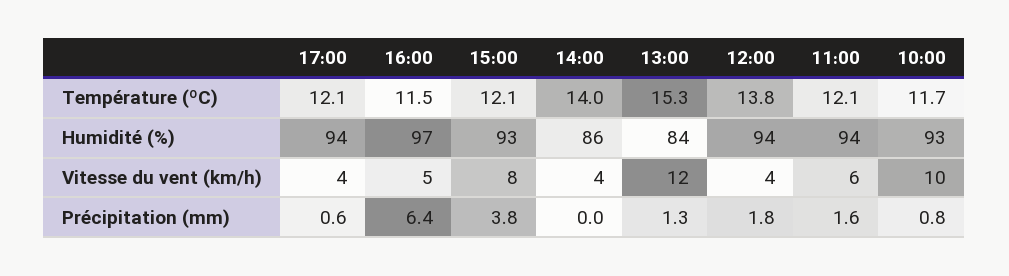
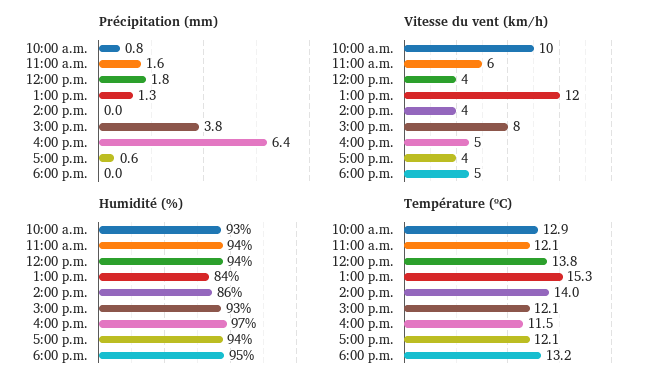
Température (ºC), 10:00: 11.7 -> 12.9
Précipitation (mm), 6:00 p.m.: none -> 0
Vitesse du vent (km/h), 6:00 p.m.: none -> 5
Humidité (%), 6:00 p.m.: none -> 95
Température (ºC), 6:00 p.m.: none -> 13.2

